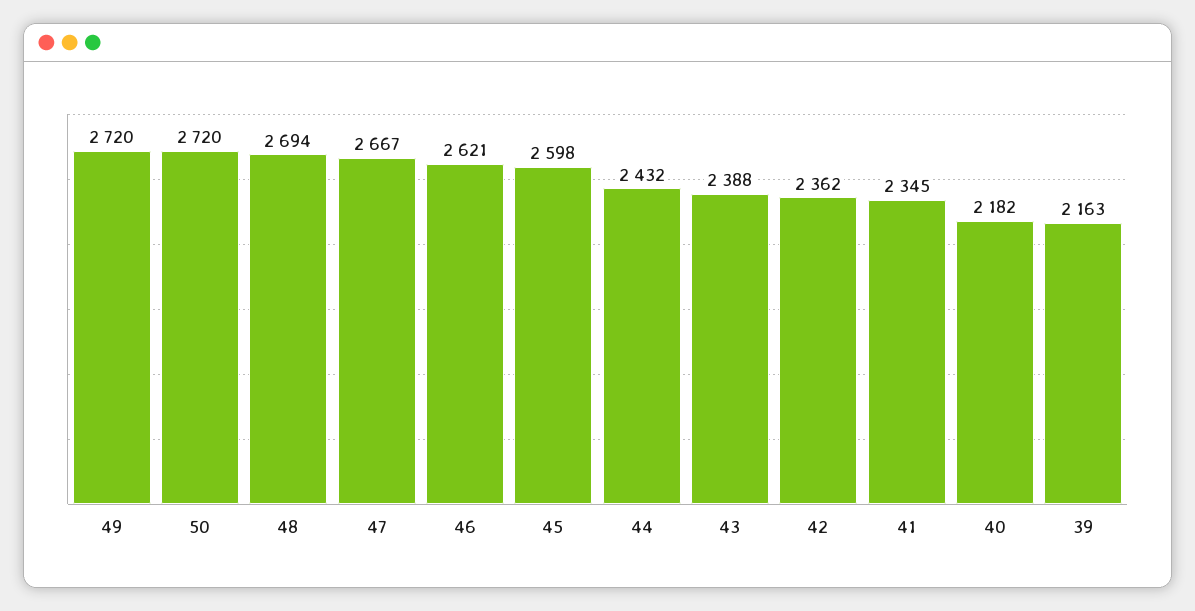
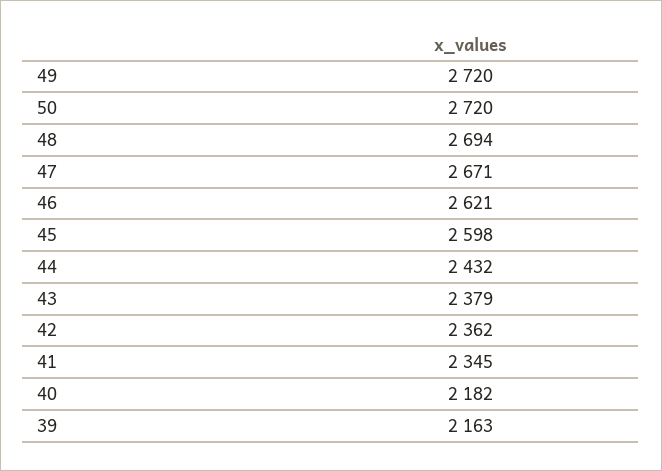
47: 2667 -> 2671
43: 2388 -> 2379

